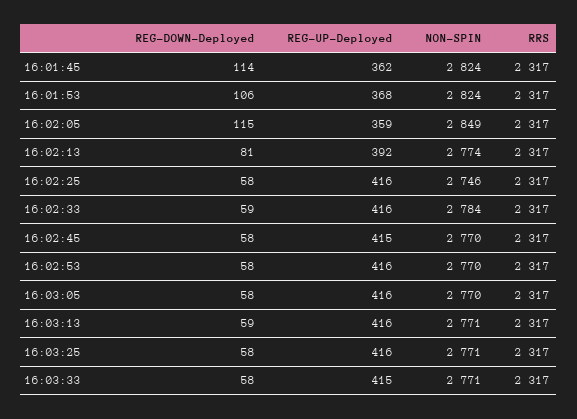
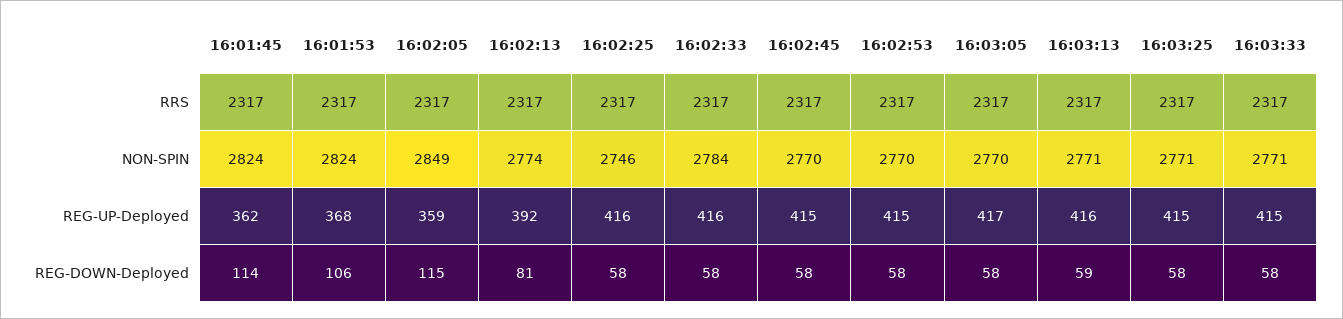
REG-DOWN-Deployed, 16:02:33: 59 -> 58
REG-UP-Deployed, 16:02:53: 416 -> 415
REG-UP-Deployed, 16:03:05: 416 -> 417
REG-UP-Deployed, 16:03:25: 416 -> 415

